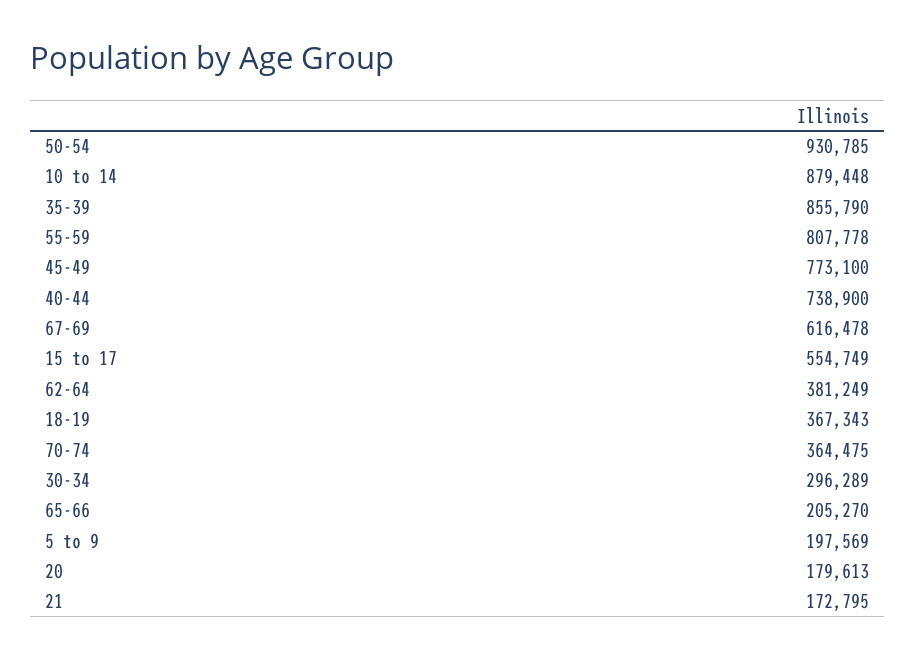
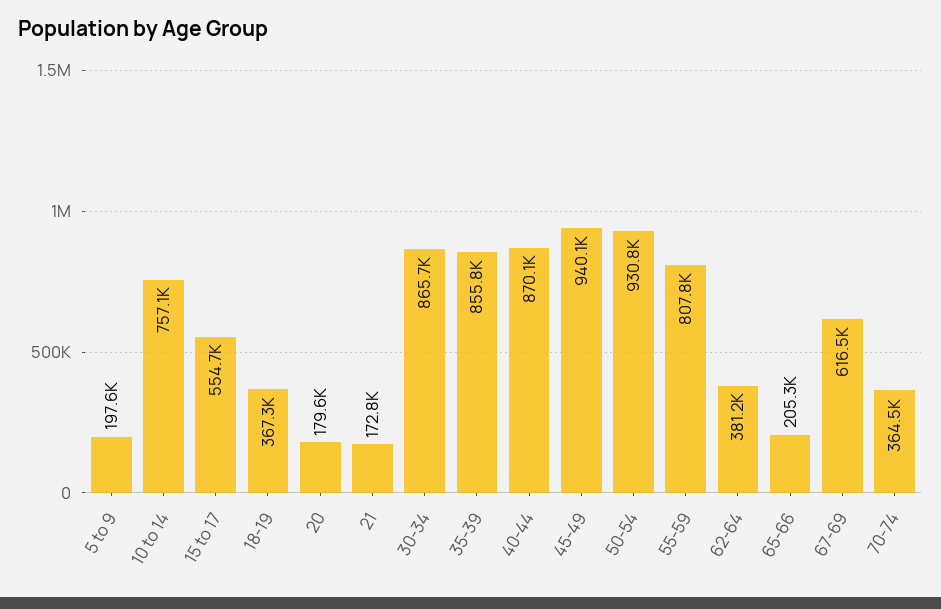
10 to 14: 879448 -> 757100
45-49: 773100 -> 940100
40-44: 738900 -> 870100
30-34: 296289 -> 865700

